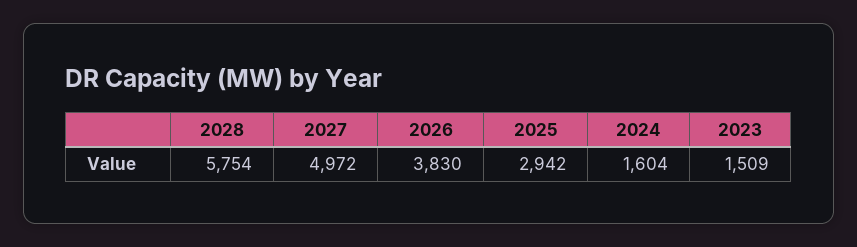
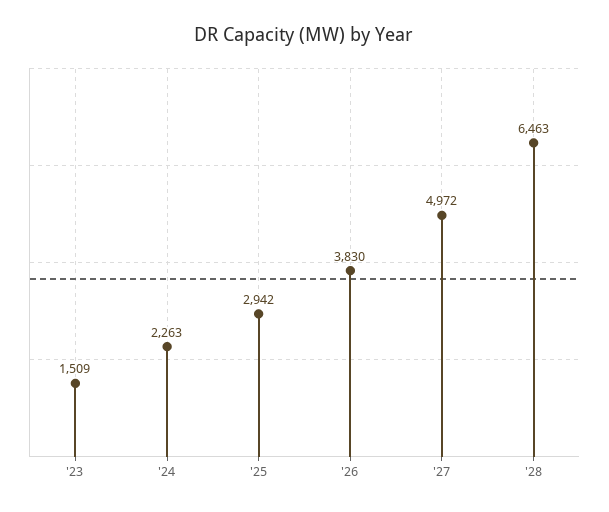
2028: 5754 -> 6463
2024: 1604 -> 2263

